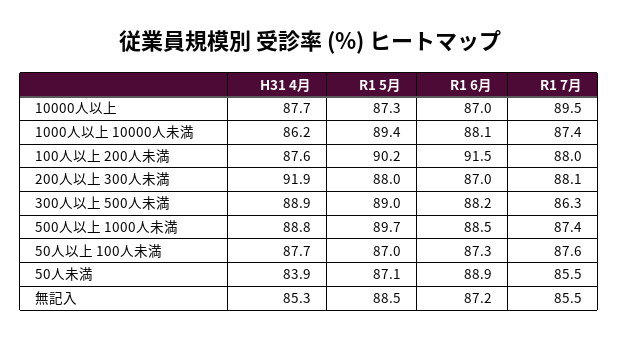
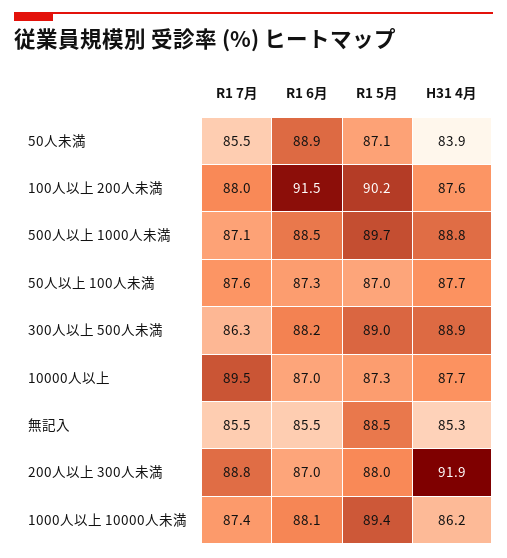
R1 7月, 200人以上 300人未満: 88.1 -> 88.8
R1 7月, 500人以上 1000人未満: 87.4 -> 87.1
R1 6月, 無記入: 87.2 -> 85.5

